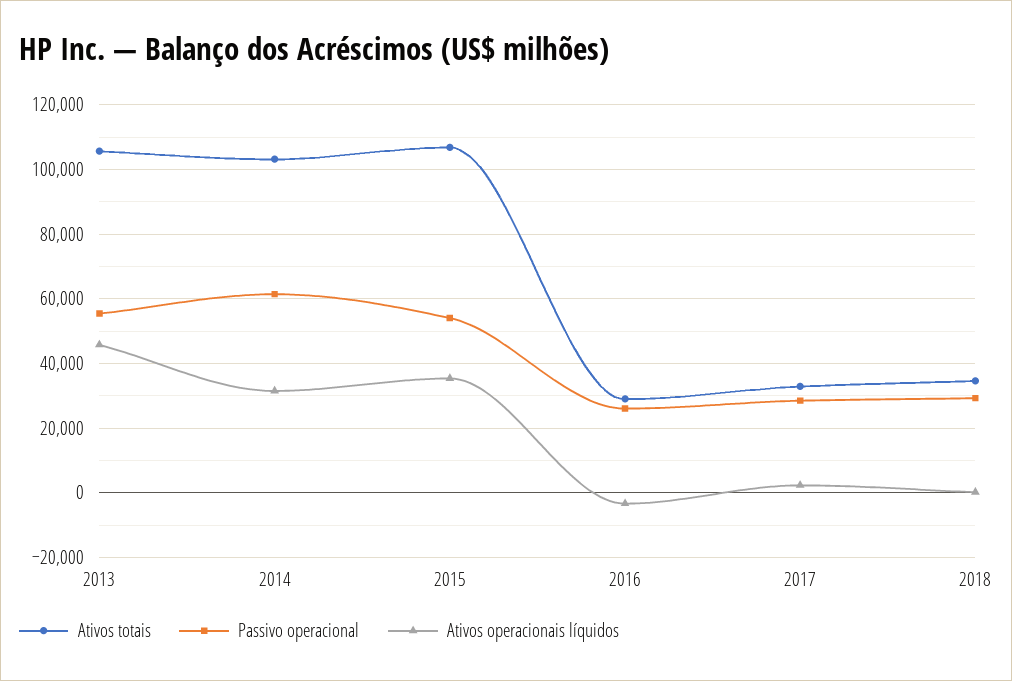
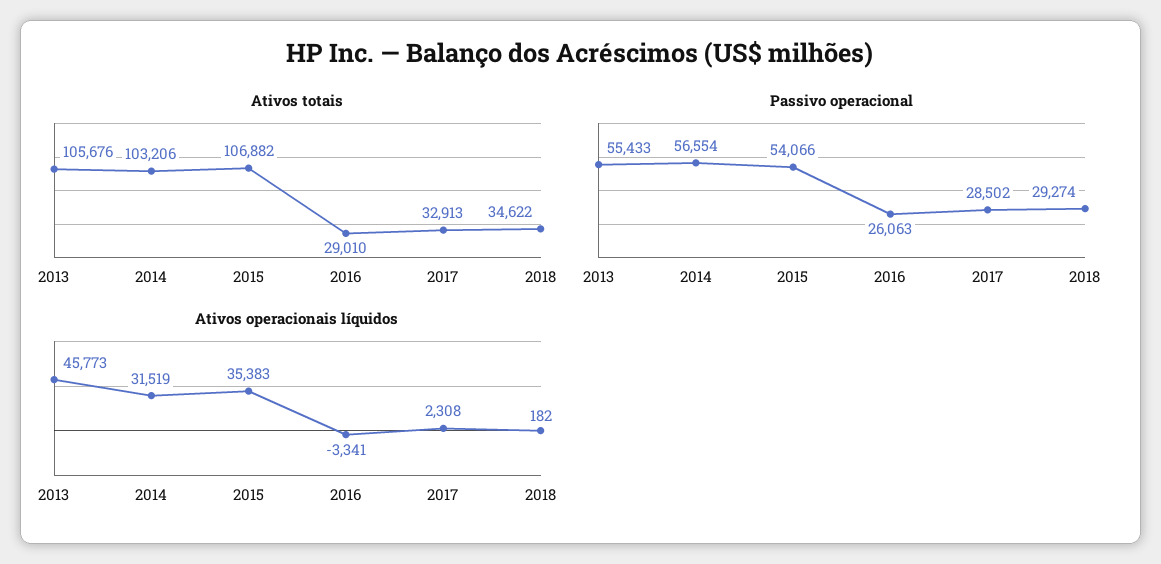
Passivo operacional, 2014: 62000 -> 56554

